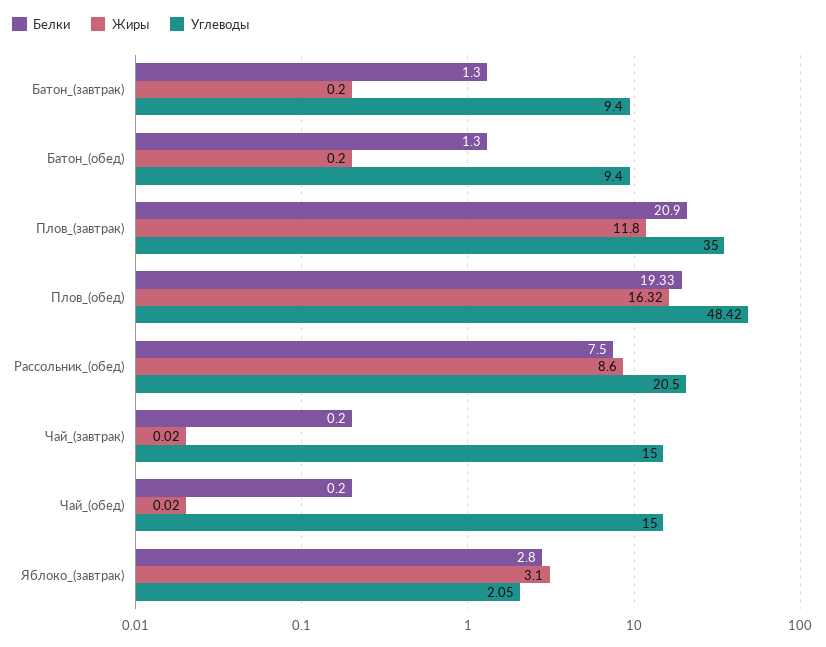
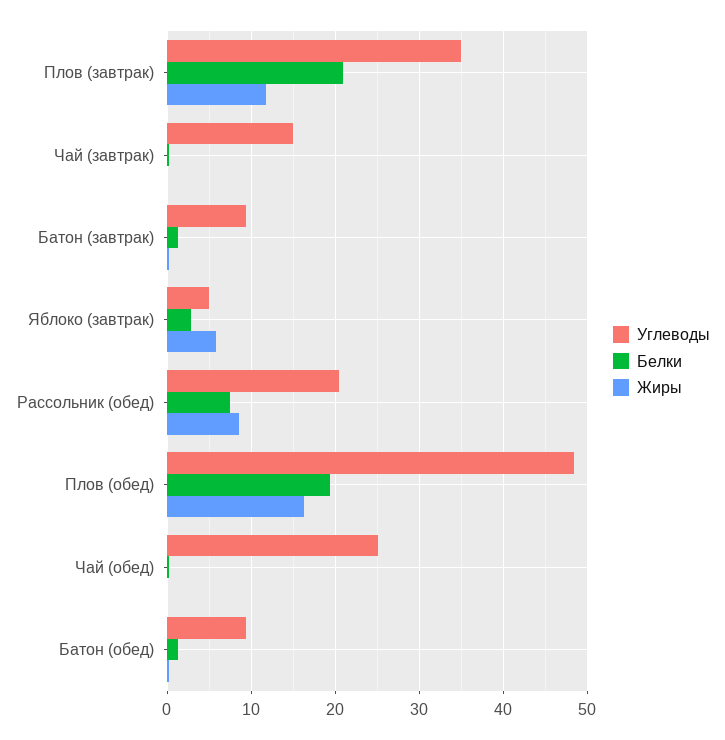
Углеводы, Чай_(обед): 15 -> 25
Жиры, Яблоко_(завтрак): 3.1 -> 6
Углеводы, Яблоко_(завтрак): 2.05 -> 5

